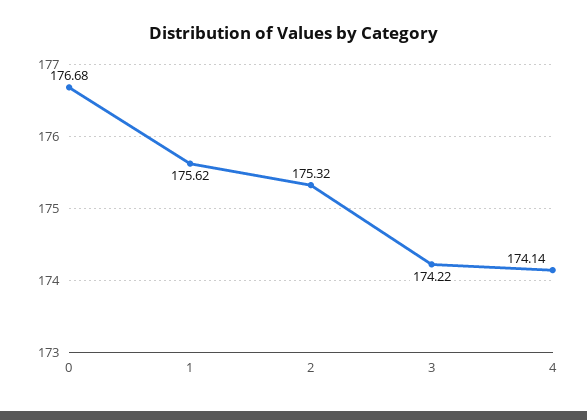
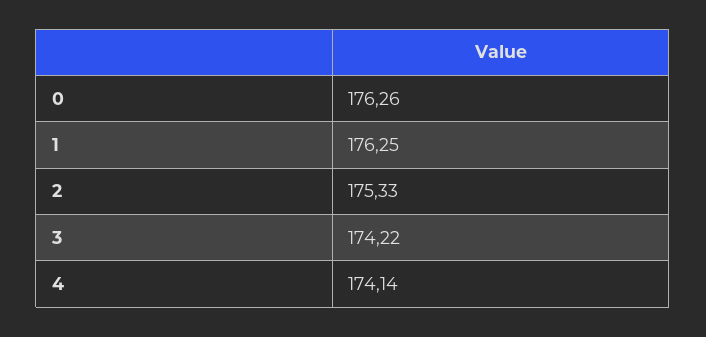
0: 176.68 -> 176.26
1: 175.62 -> 176.25
2: 175.32 -> 175.33

